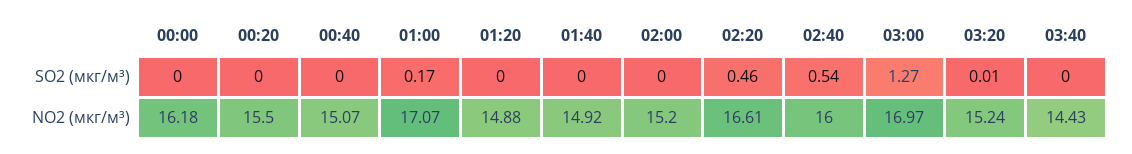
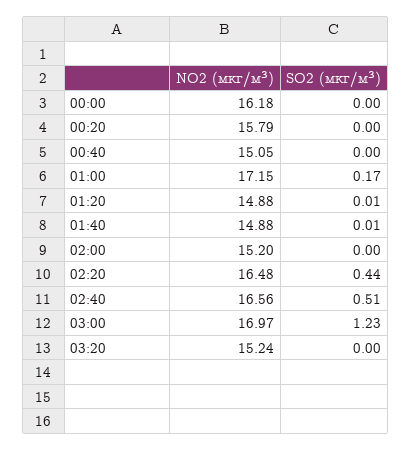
01:20, SO2 (мкг/м³): 0 -> 0.01
01:40, SO2 (мкг/м³): 0 -> 0.01
02:20, SO2 (мкг/м³): 0.46 -> 0.44
02:40, SO2 (мкг/м³): 0.54 -> 0.51
03:00, SO2 (мкг/м³): 1.27 -> 1.23
03:20, SO2 (мкг/м³): 0.01 -> 0
03:40, SO2 (мкг/м³): 0 -> none
00:20, NO2 (мкг/м³): 15.5 -> 15.79
00:40, NO2 (мкг/м³): 15.07 -> 15.05
01:00, NO2 (мкг/м³): 17.07 -> 17.15
01:40, NO2 (мкг/м³): 14.92 -> 14.88
02:20, NO2 (мкг/м³): 16.61 -> 16.48
02:40, NO2 (мкг/м³): 16 -> 16.56
03:40, NO2 (мкг/м³): 14.43 -> none

